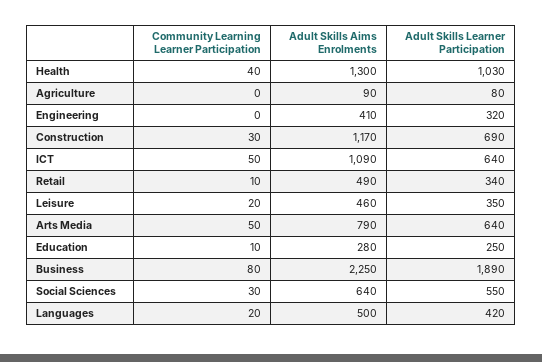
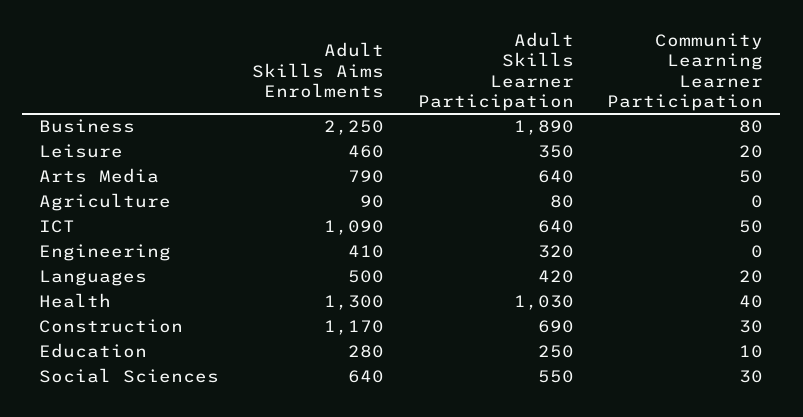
Community Learning Learner Participation, Retail: 10 -> none
Adult Skills Aims Enrolments, Retail: 490 -> none
Adult Skills Learner Participation, Retail: 340 -> none

